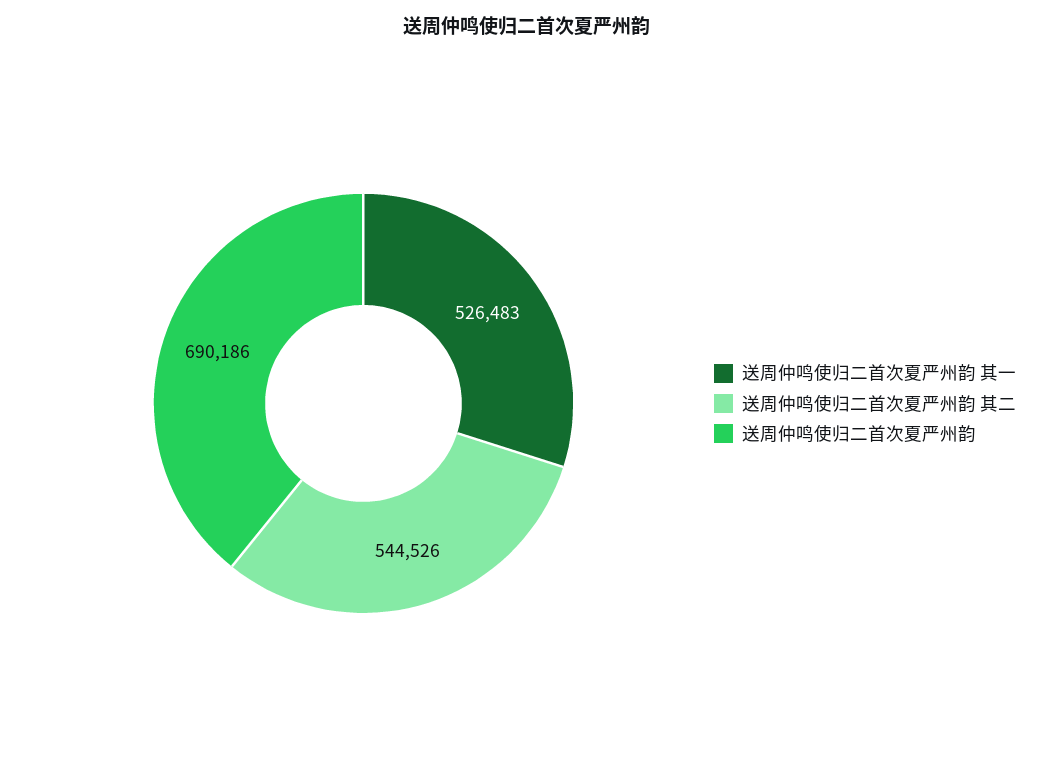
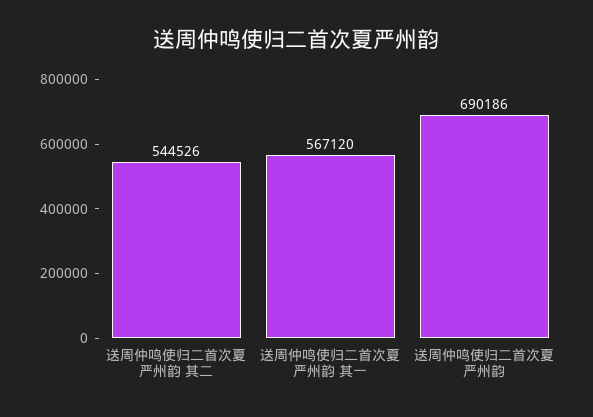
送周仲鸣使归二首次夏严州韵 其一: 526483 -> 567120

